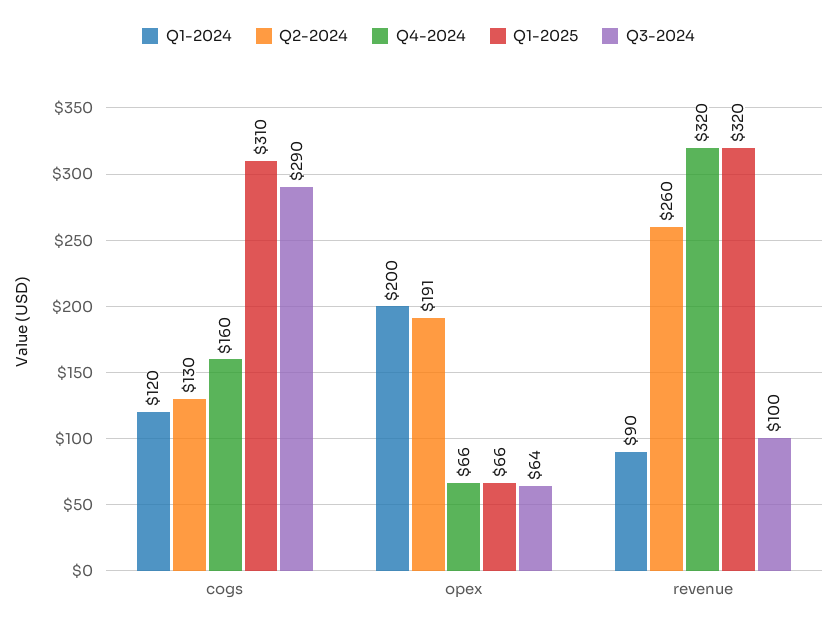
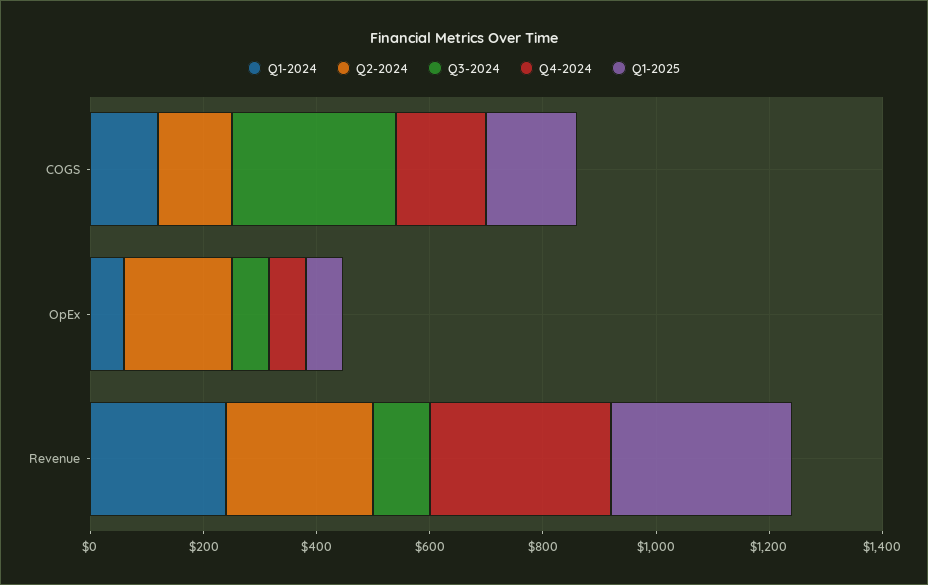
Q1-2025, cogs: 310 -> 150
Q1-2024, opex: 200 -> 50
Q1-2024, revenue: 90 -> 250

